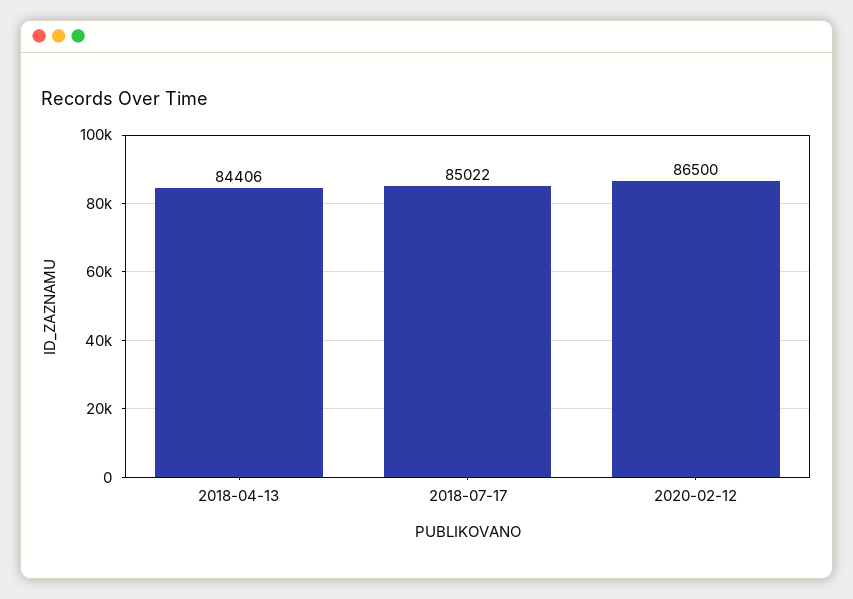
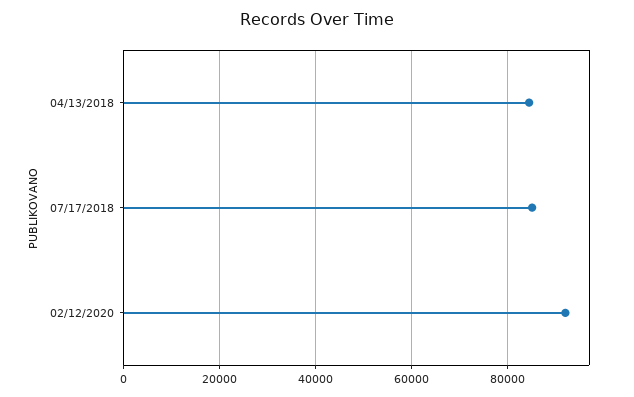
2020-02-12: 86500 -> 92000

